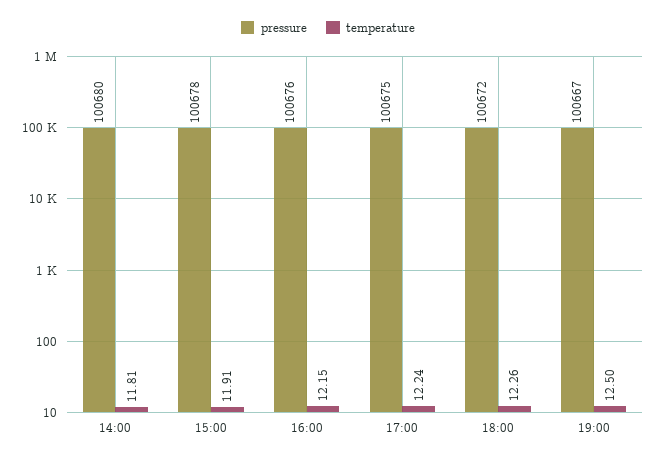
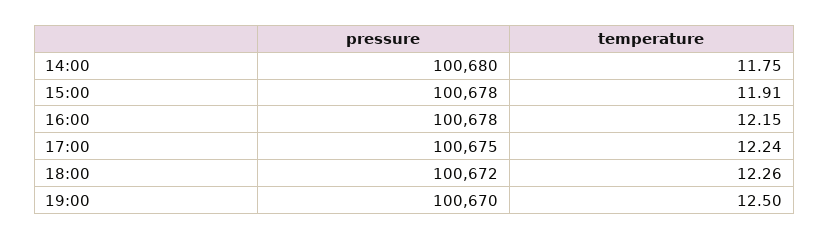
temperature, 14:00: 11.81 -> 11.75
pressure, 16:00: 100676 -> 100678
pressure, 19:00: 100667 -> 100670

